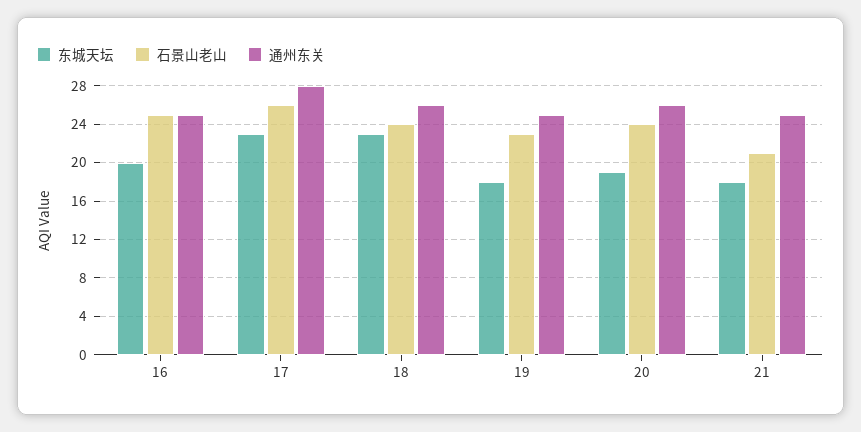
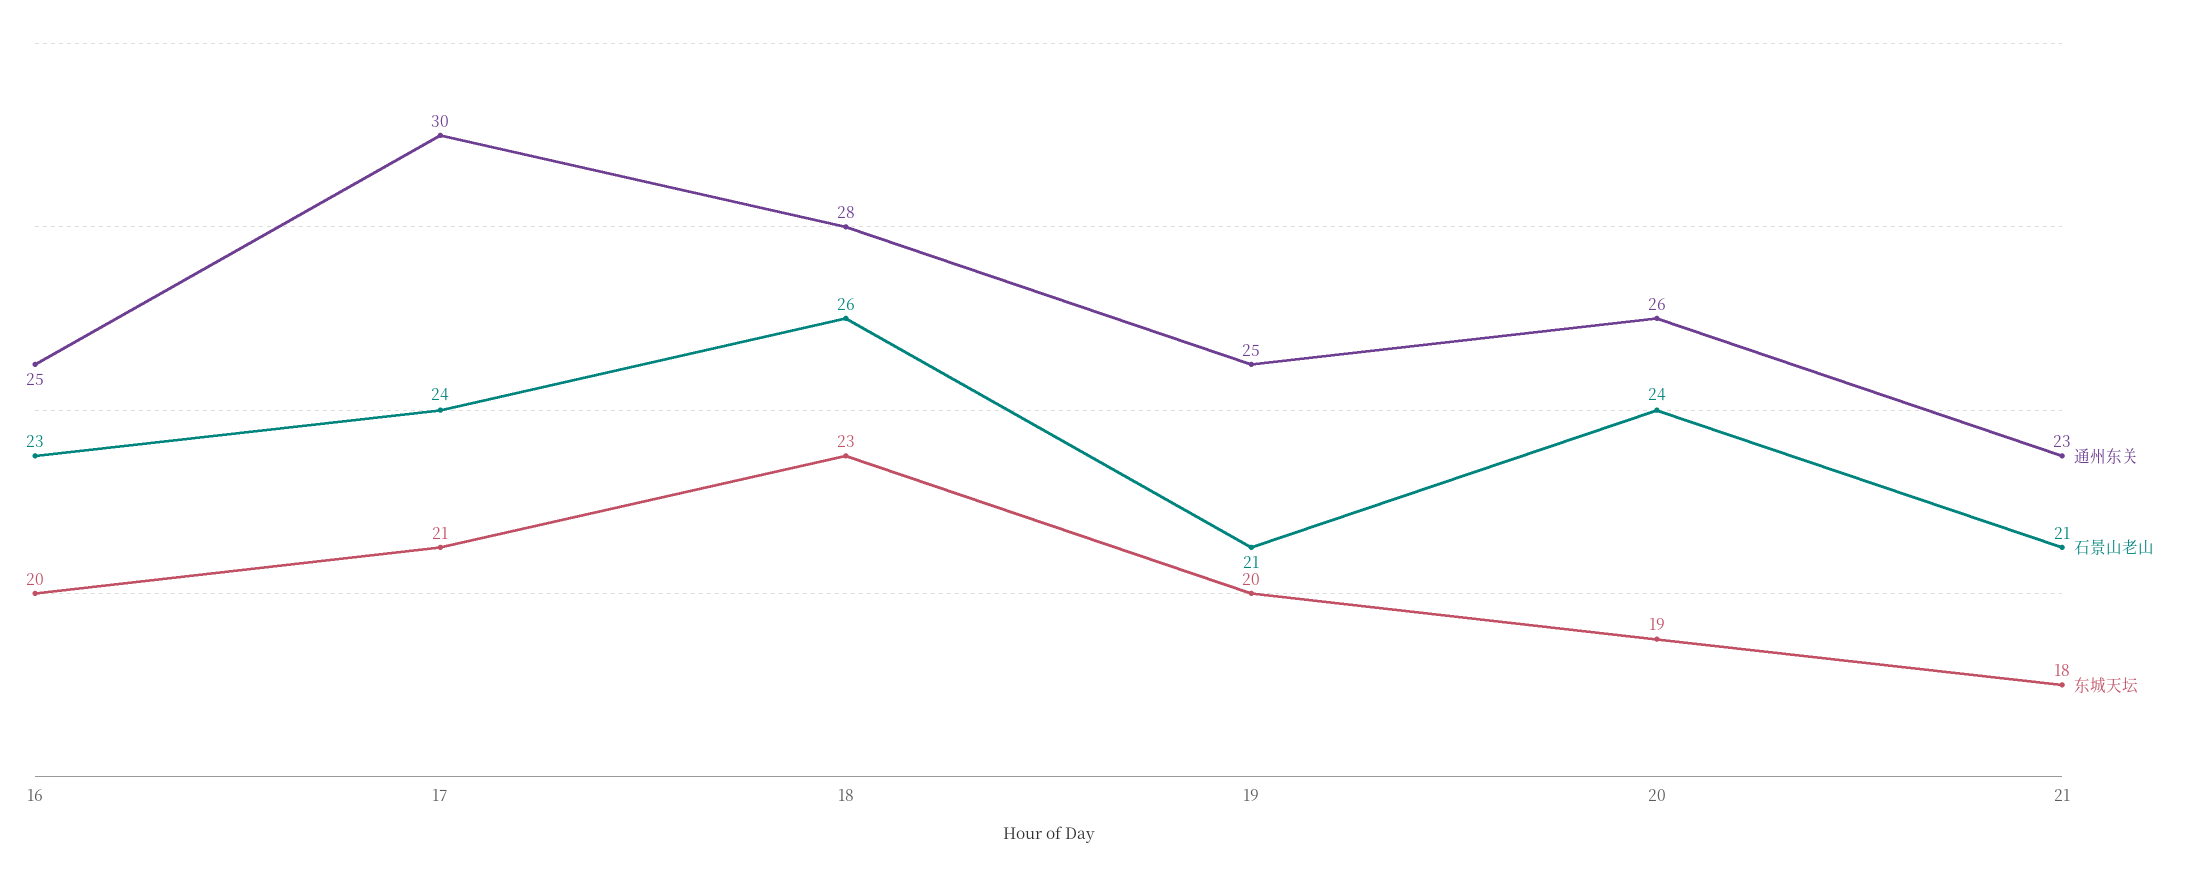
石景山老山, 16: 25 -> 23
东城天坛, 17: 23 -> 21
石景山老山, 17: 26 -> 24
通州东关, 17: 28 -> 30
石景山老山, 18: 24 -> 26
通州东关, 18: 26 -> 28
东城天坛, 19: 18 -> 20
石景山老山, 19: 23 -> 21
通州东关, 21: 25 -> 23

